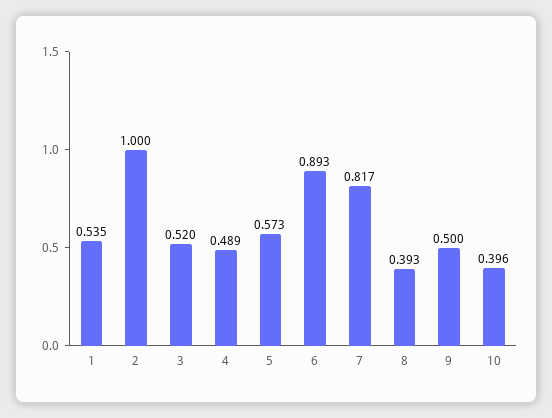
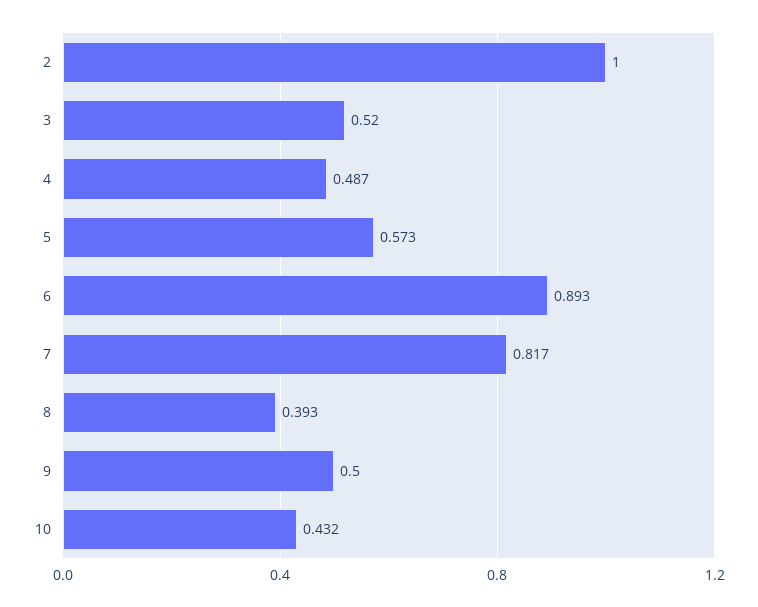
1: 0.535 -> none
4: 0.489 -> 0.487
10: 0.396 -> 0.432

